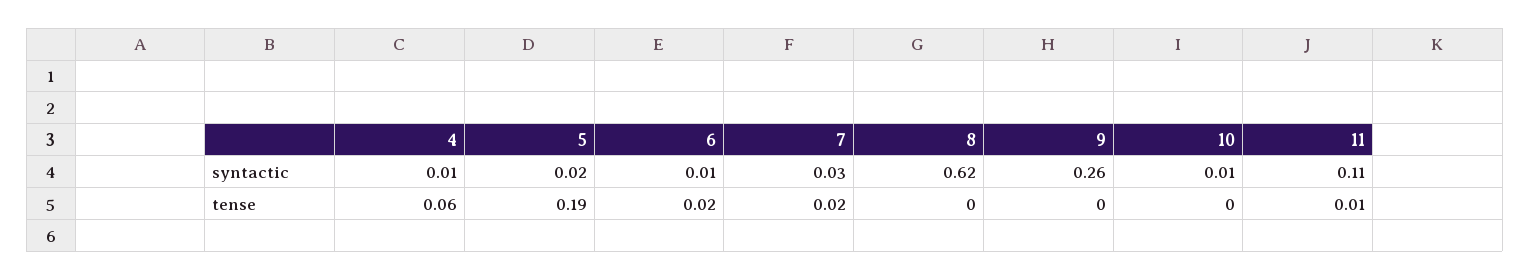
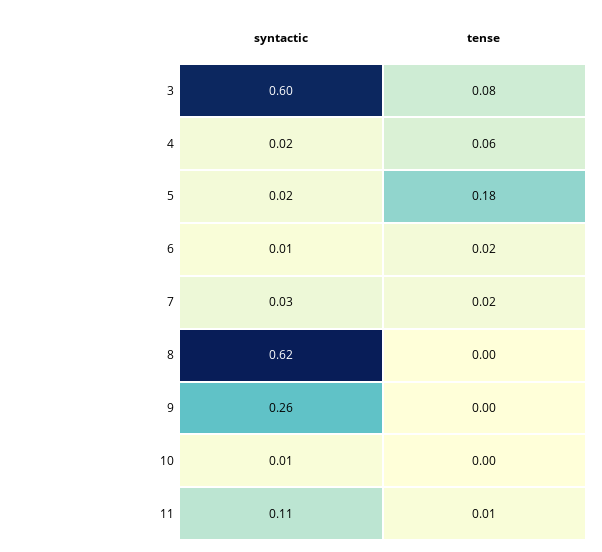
4, syntactic: 0.01 -> 0.02
5, tense: 0.19 -> 0.18
3, syntactic: none -> 0.6
3, tense: none -> 0.08

